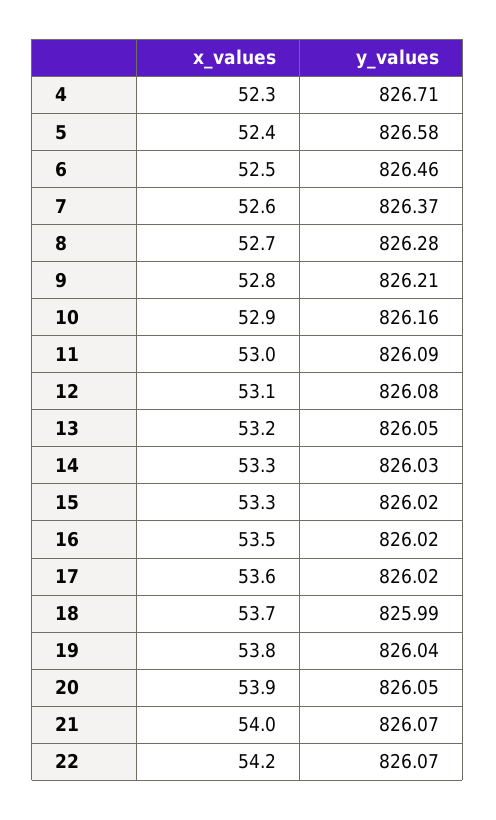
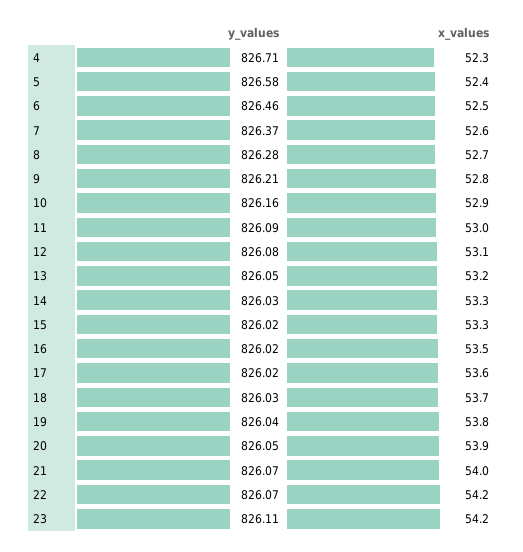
y_values, 18: 825.99 -> 826.03
y_values, 23: none -> 826.11
x_values, 23: none -> 54.2

